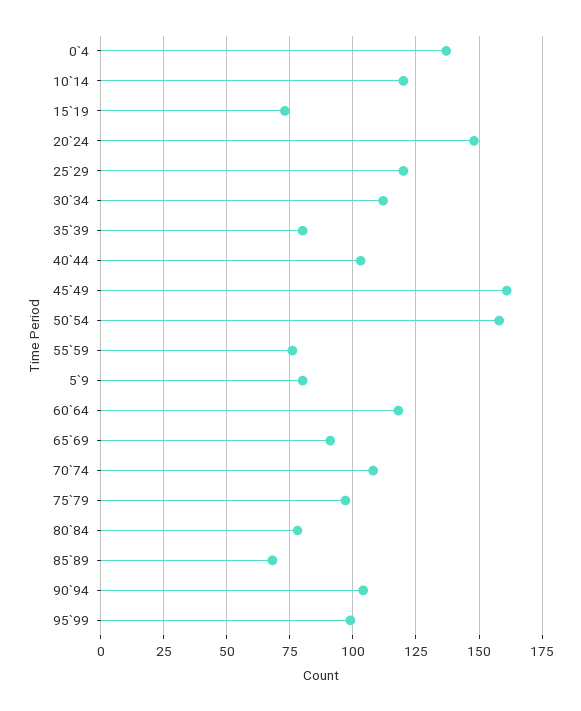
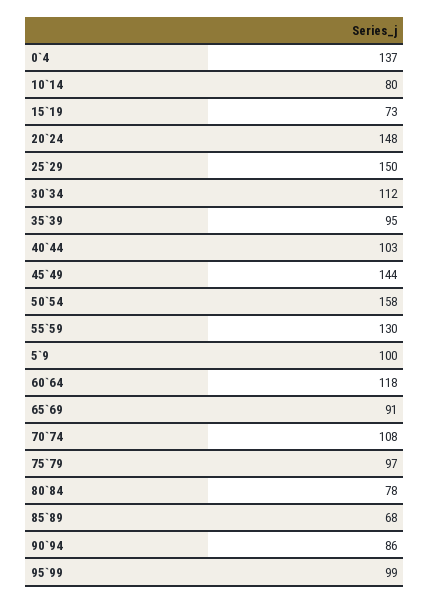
10`14: 120 -> 80
25`29: 120 -> 150
35`39: 80 -> 95
45`49: 160 -> 144
55`59: 75 -> 130
5`9: 80 -> 100
90`94: 105 -> 86

